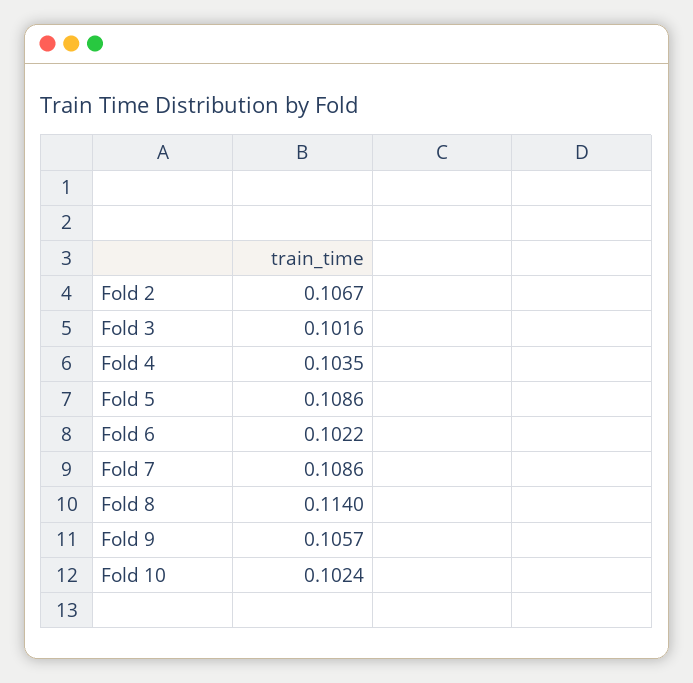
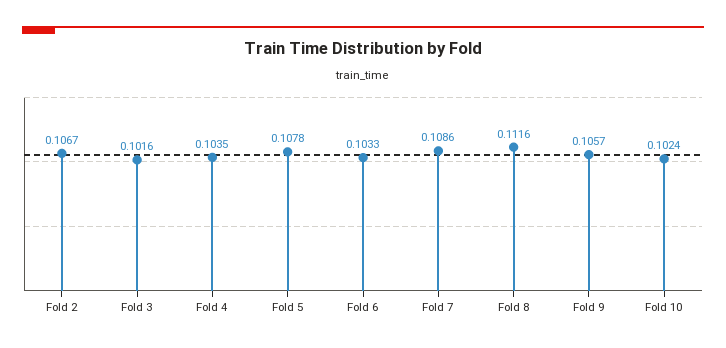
Fold 5: 0.1086 -> 0.1078
Fold 6: 0.1022 -> 0.1033
Fold 8: 0.114 -> 0.1116

